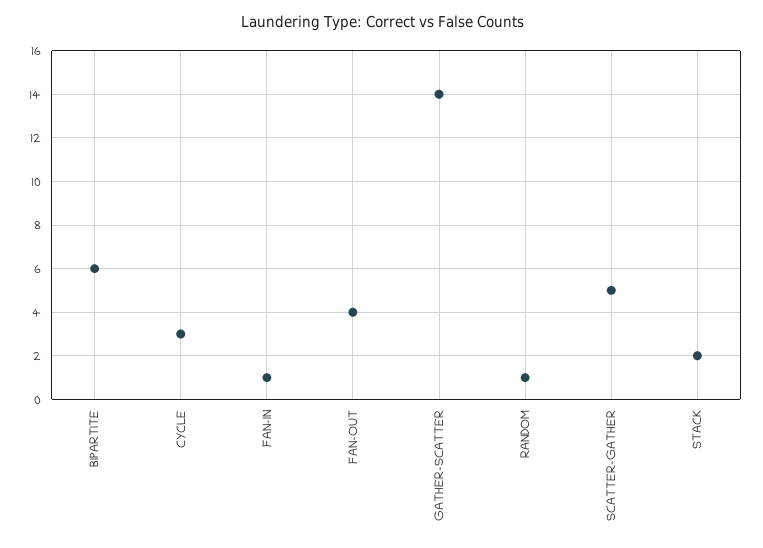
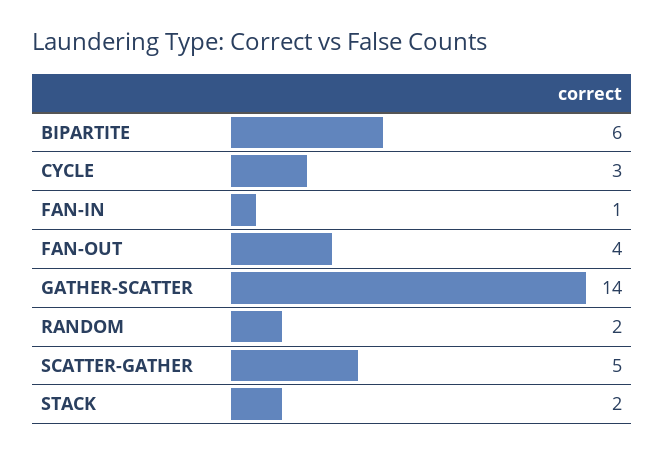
RANDOM: 1 -> 2

